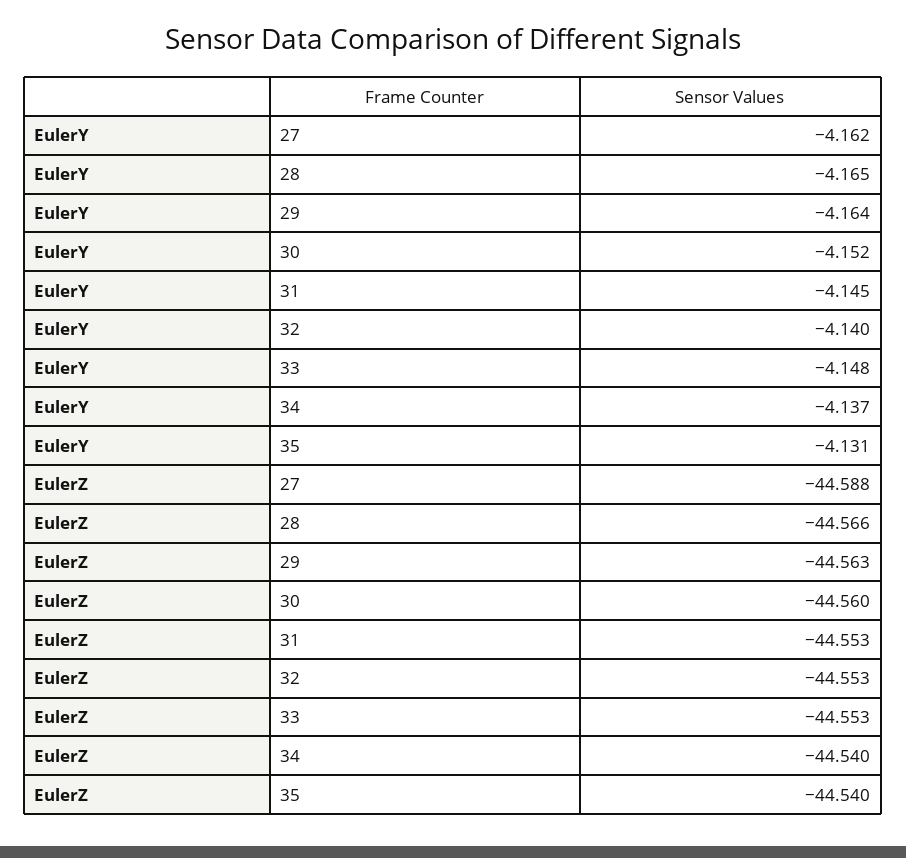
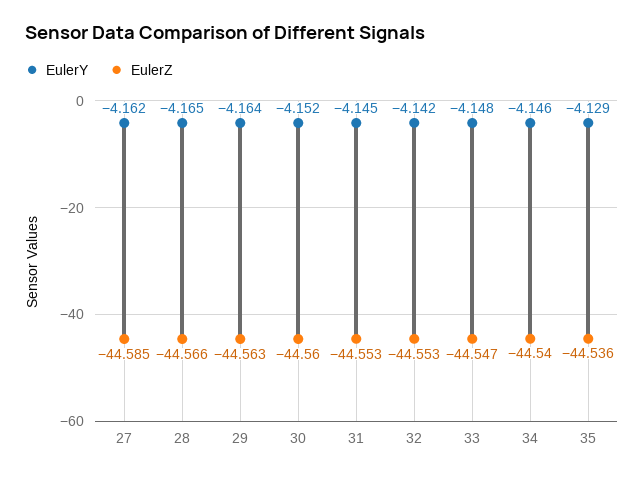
EulerY, 32: -4.14 -> -4.142
EulerY, 34: -4.137 -> -4.146
EulerY, 35: -4.131 -> -4.129
EulerZ, 27: -44.588 -> -44.585
EulerZ, 33: -44.553 -> -44.547
EulerZ, 35: -44.54 -> -44.536

